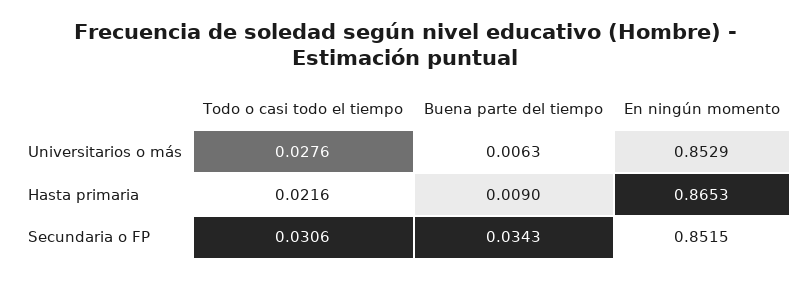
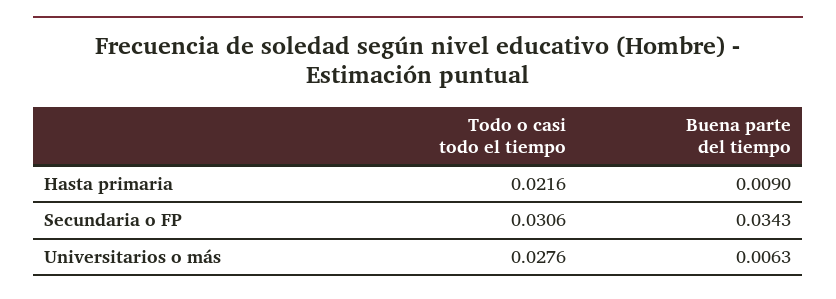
En ningún momento, Universitarios o más: 0.8529 -> none
En ningún momento, Hasta primaria: 0.8653 -> none
En ningún momento, Secundaria o FP: 0.8515 -> none

